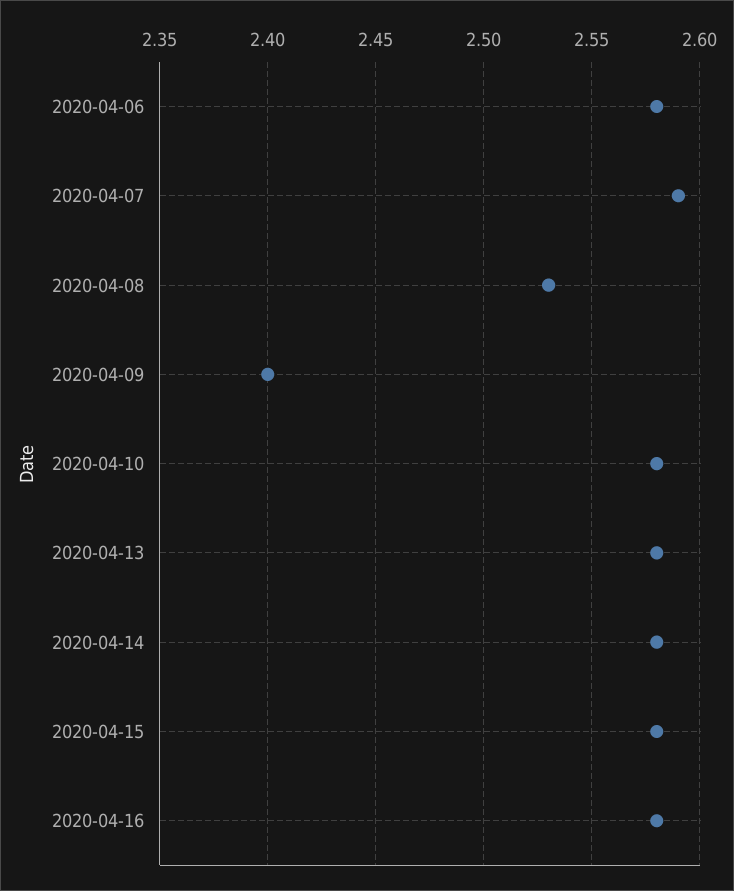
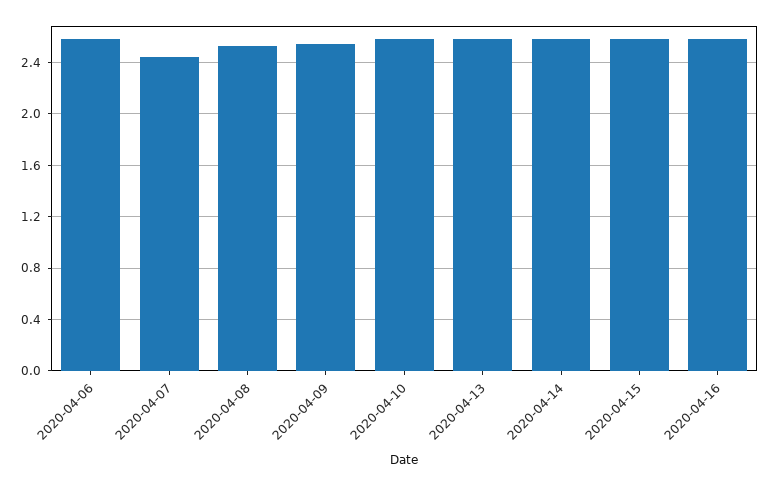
2020-04-07: 2.59 -> 2.45
2020-04-09: 2.4 -> 2.55

